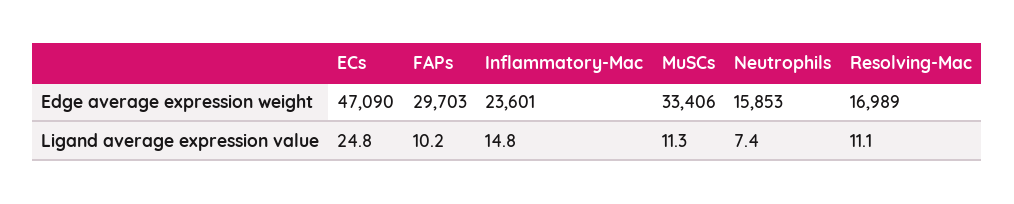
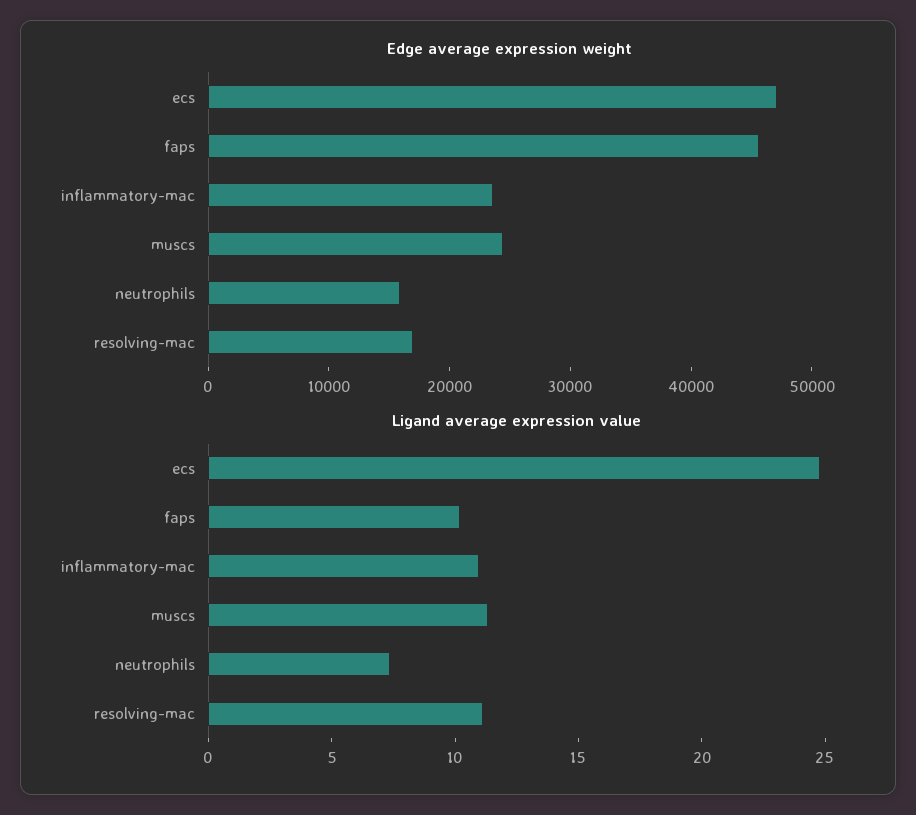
Edge average expression weight, FAPs: 29703 -> 46000
Edge average expression weight, MuSCs: 33406 -> 24000
Ligand average expression value, Inflammatory-Mac: 14.8 -> 11

